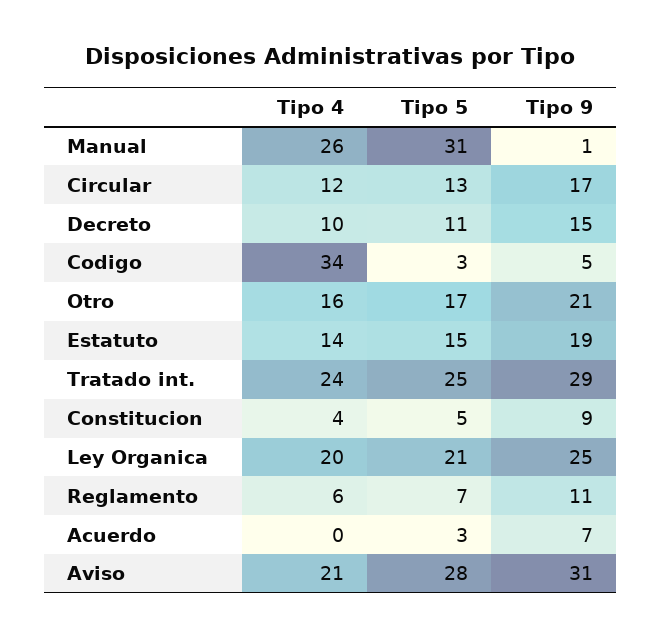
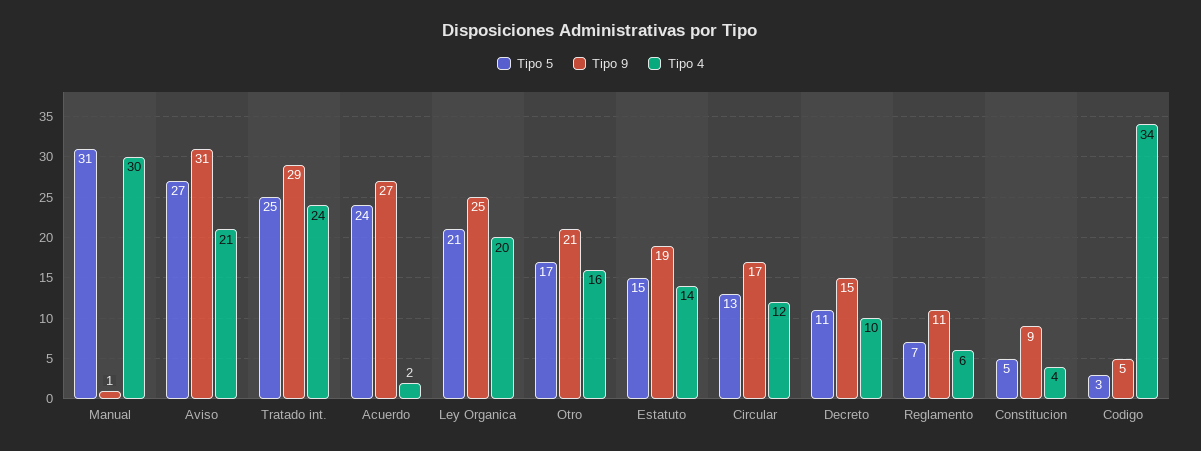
Tipo 4, Manual: 26 -> 30
Tipo 4, Acuerdo: 0 -> 2
Tipo 5, Acuerdo: 3 -> 24
Tipo 9, Acuerdo: 7 -> 27
Tipo 5, Aviso: 28 -> 27

